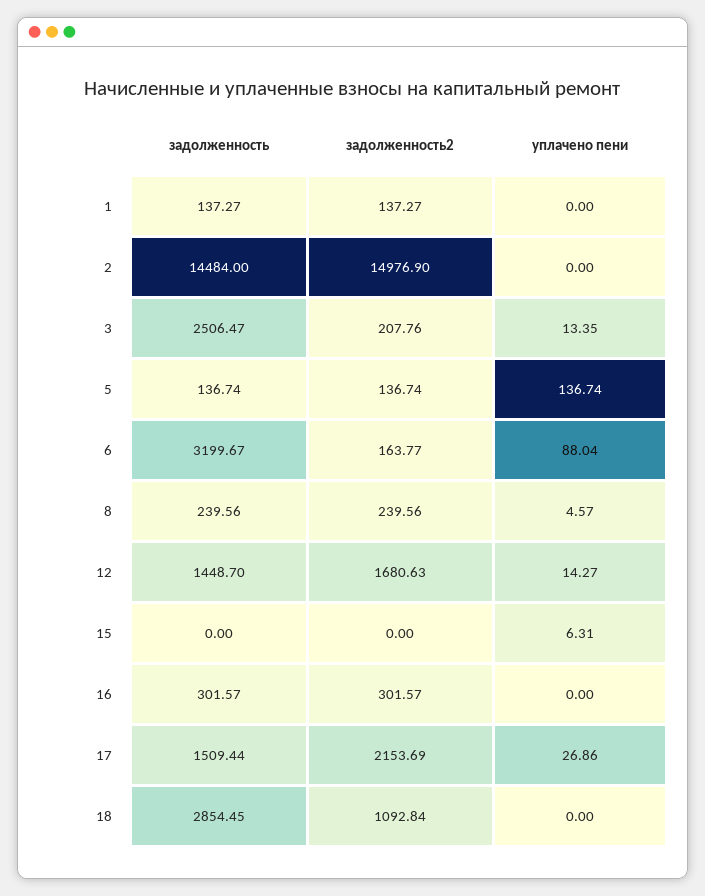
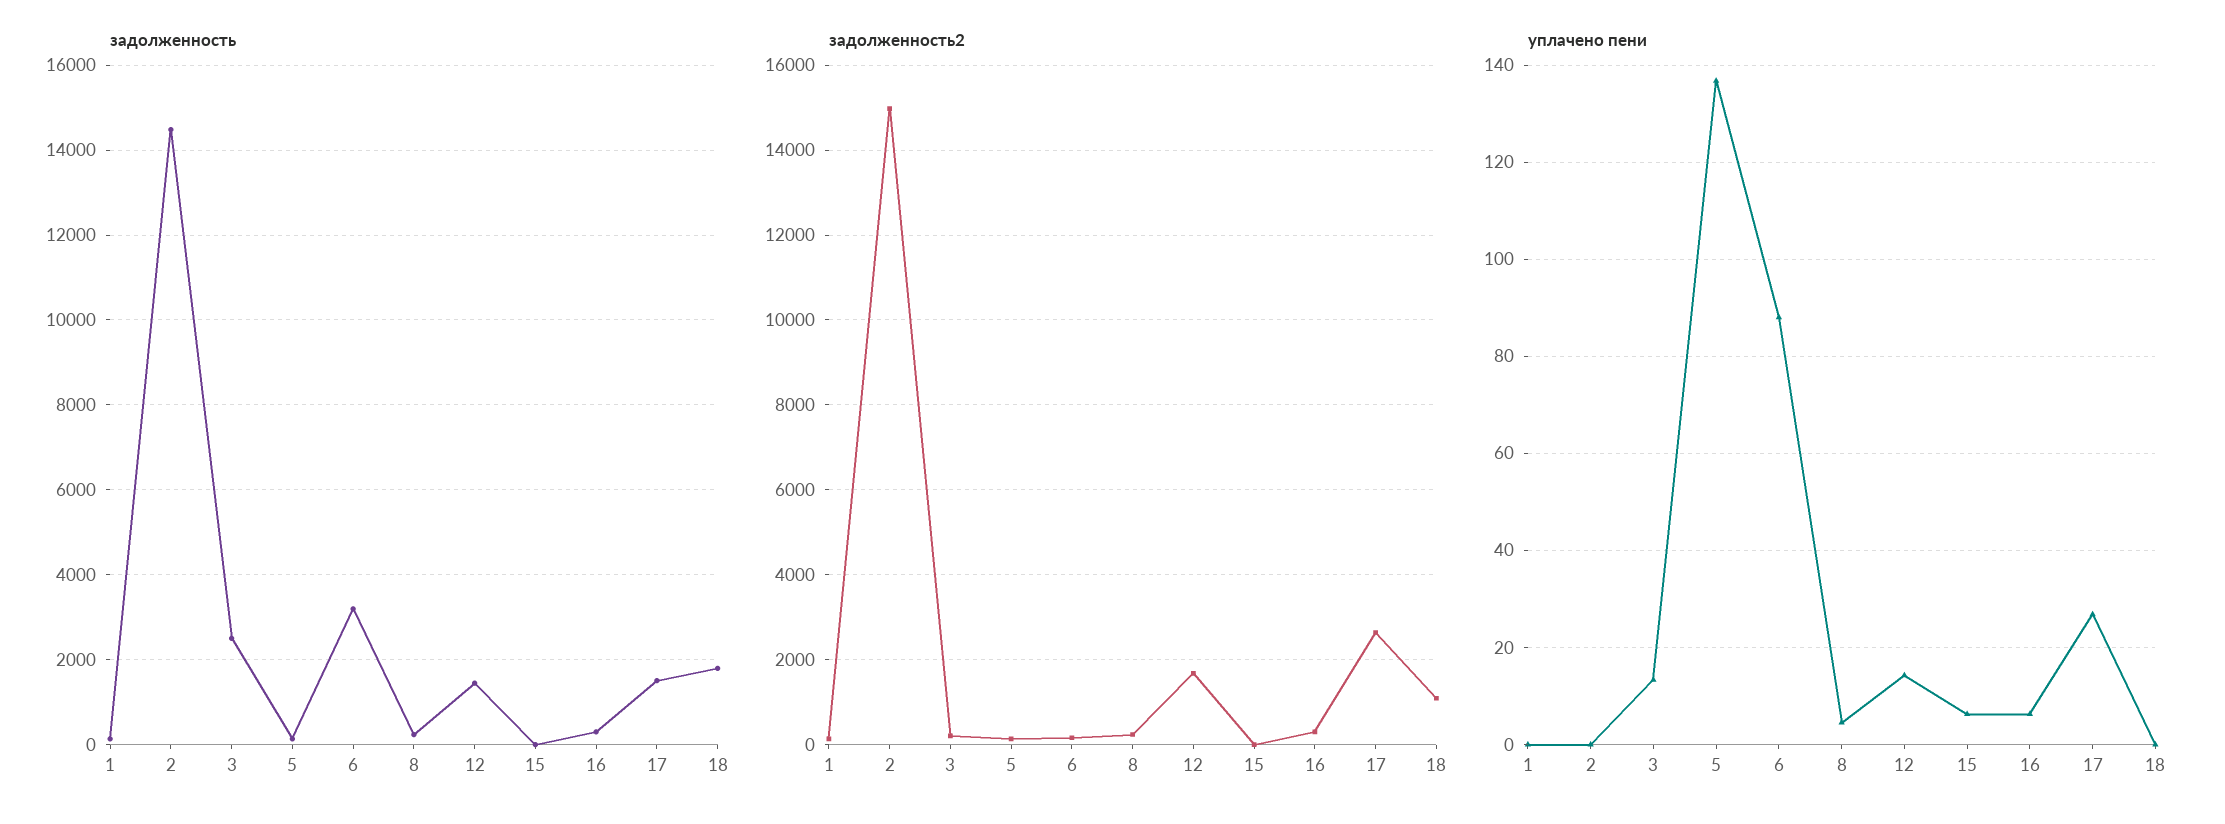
уплачено пени, 16: 0 -> 6
задолженность2, 17: 2153.69 -> 2600
задолженность, 18: 2854.45 -> 1800

